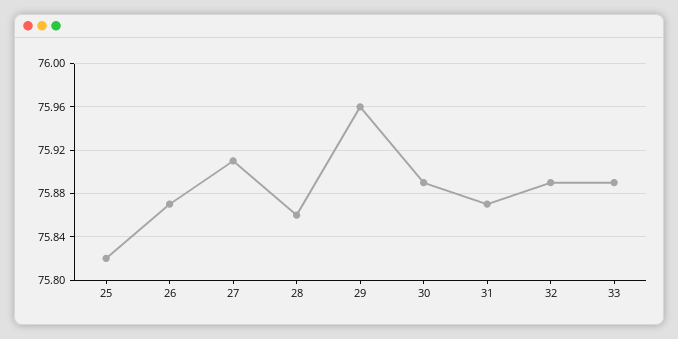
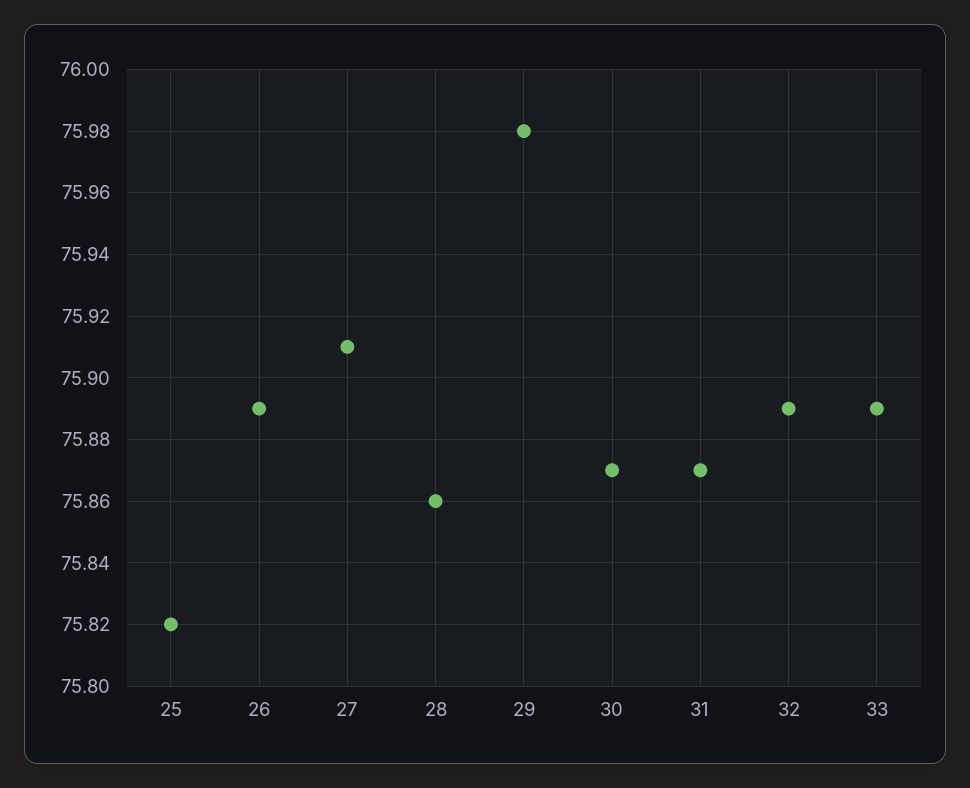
26: 75.87 -> 75.89
29: 75.96 -> 75.98
30: 75.89 -> 75.87

